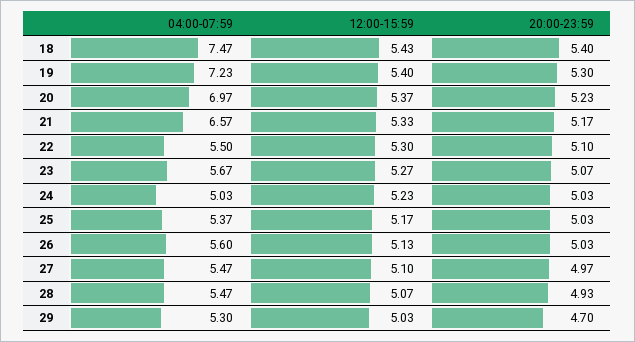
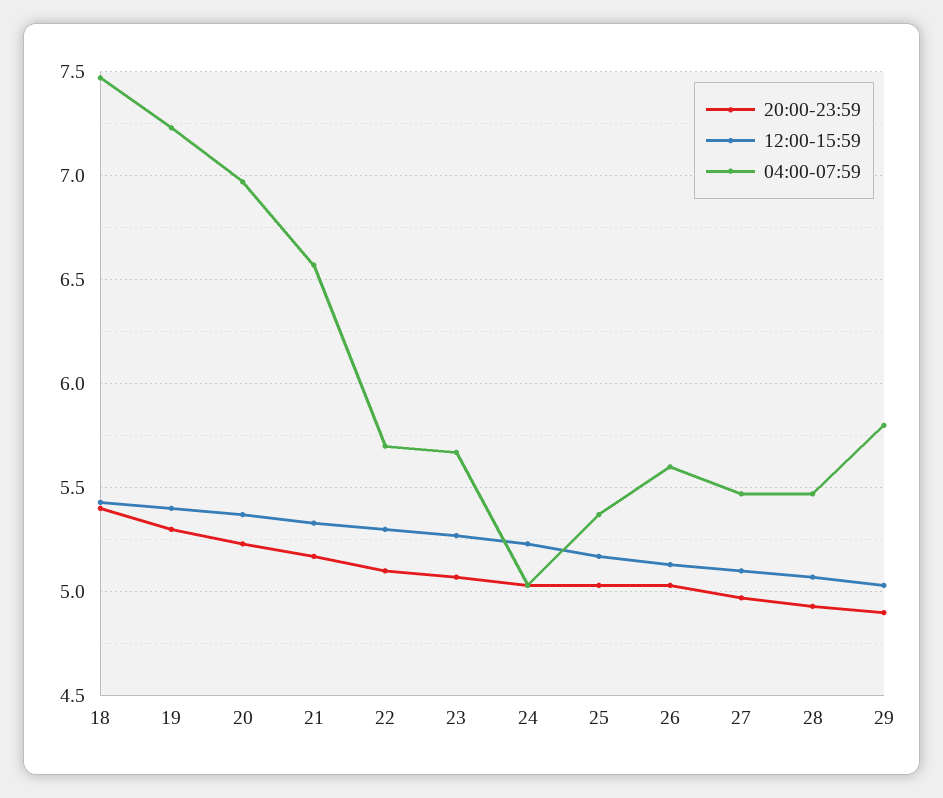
04:00-07:59, 22: 5.5 -> 5.7
04:00-07:59, 29: 5.3 -> 5.8
20:00-23:59, 29: 4.7 -> 4.9

